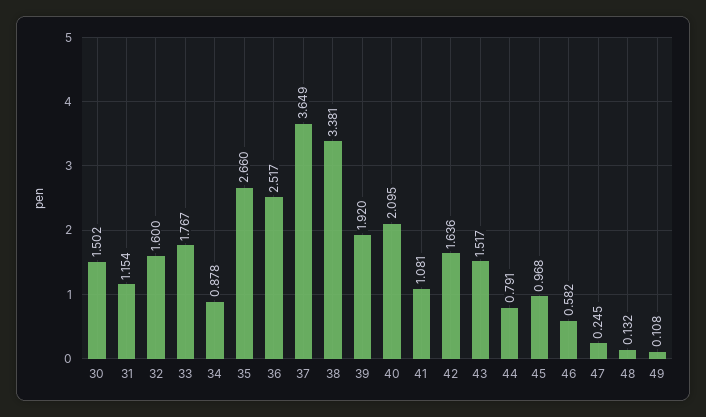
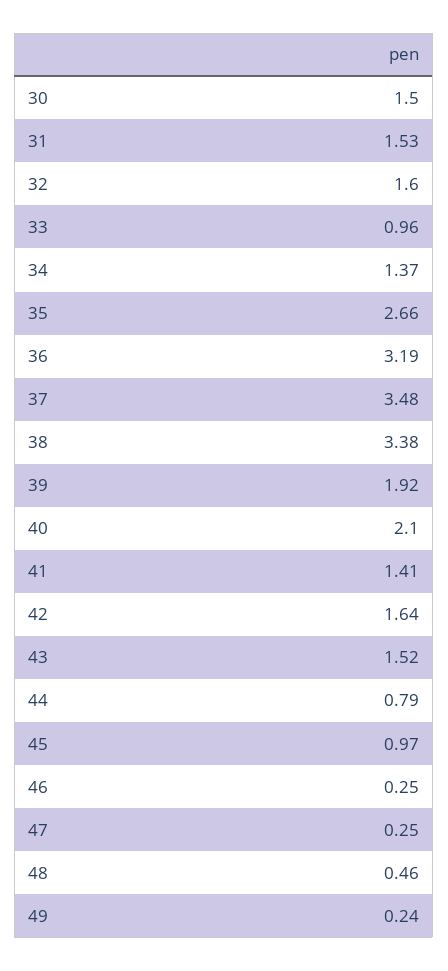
31: 1.154 -> 1.53
33: 1.767 -> 0.96
34: 0.878 -> 1.37
36: 2.517 -> 3.19
37: 3.649 -> 3.48
41: 1.081 -> 1.41
46: 0.582 -> 0.25
48: 0.132 -> 0.46
49: 0.108 -> 0.24

